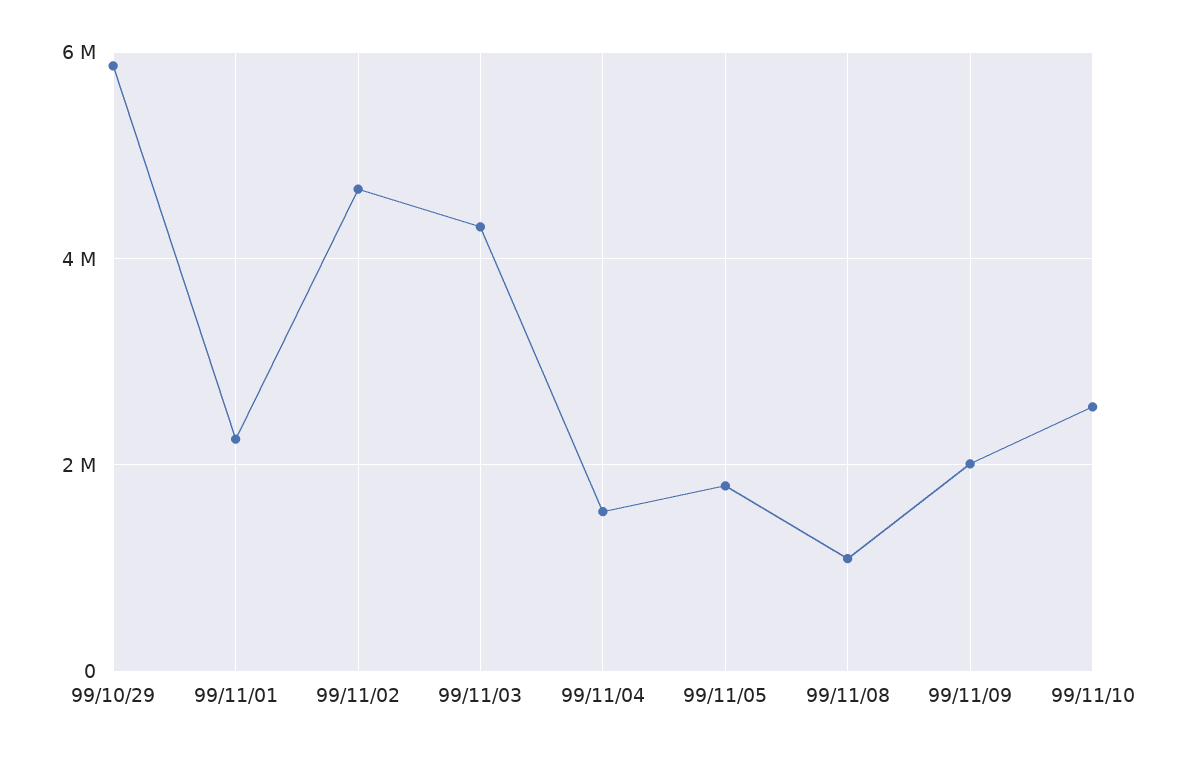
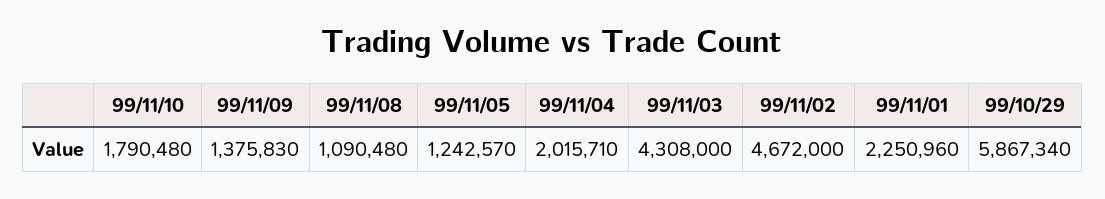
99/11/04: 1600000 -> 2015710
99/11/05: 1800000 -> 1242570
99/11/09: 2000000 -> 1375830
99/11/10: 2600000 -> 1790480

